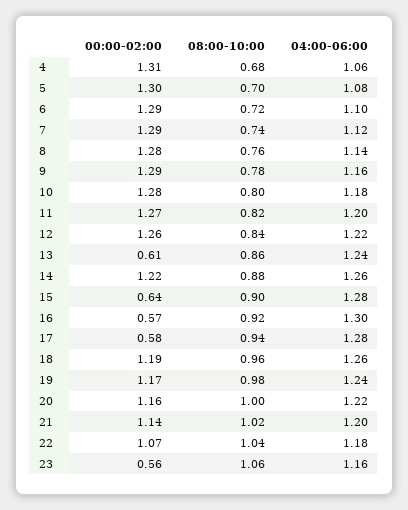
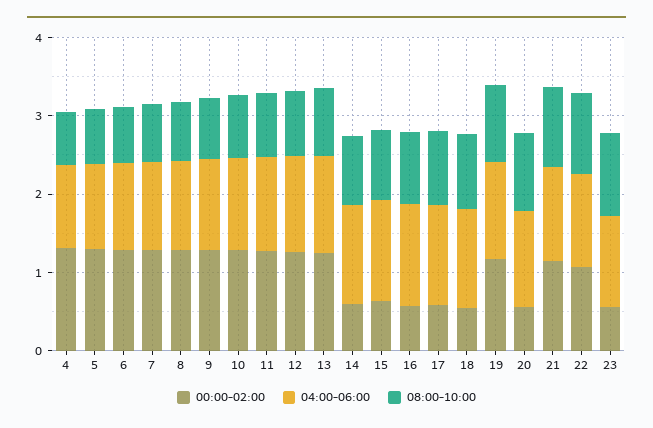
00:00-02:00, 13: 0.61 -> 1.2
00:00-02:00, 14: 1.22 -> 0.6
00:00-02:00, 18: 1.19 -> 0.6
00:00-02:00, 20: 1.16 -> 0.6

